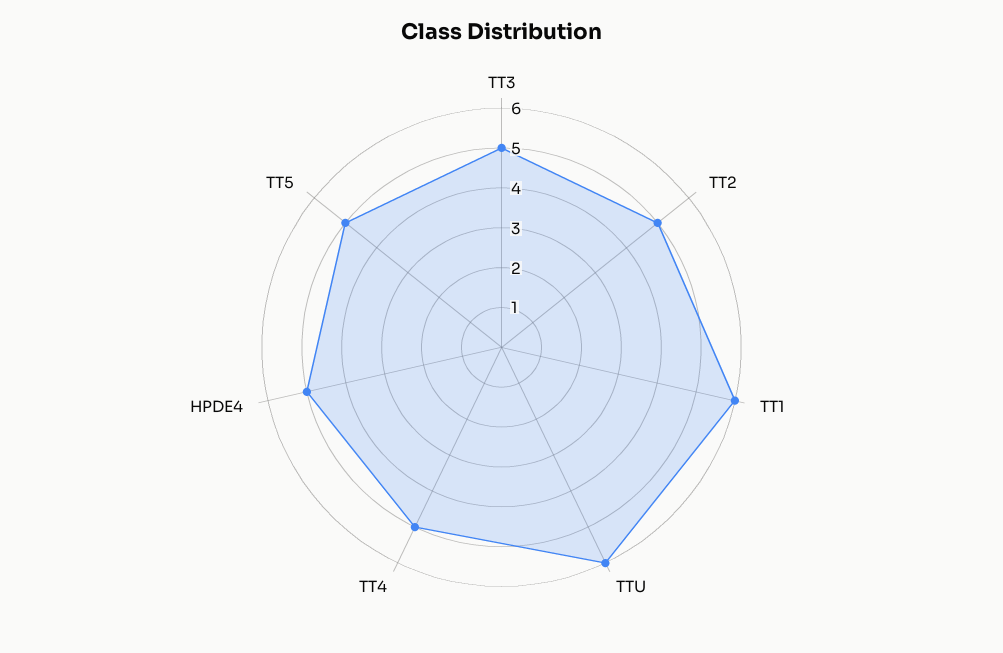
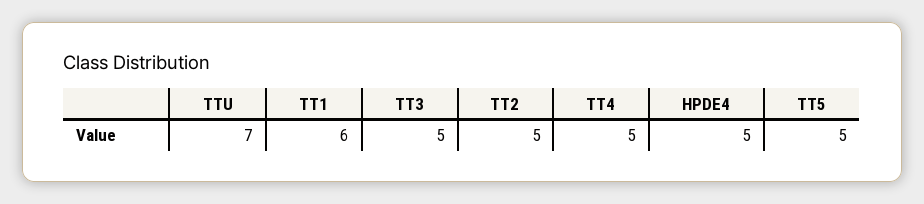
TTU: 6 -> 7

